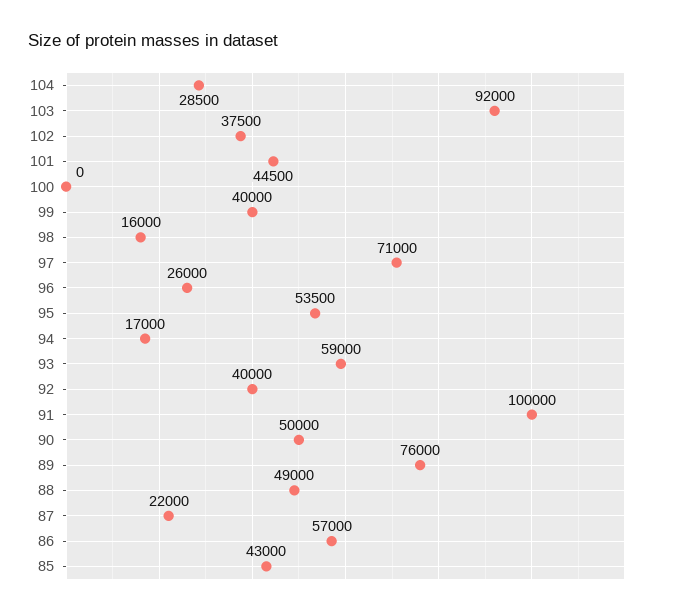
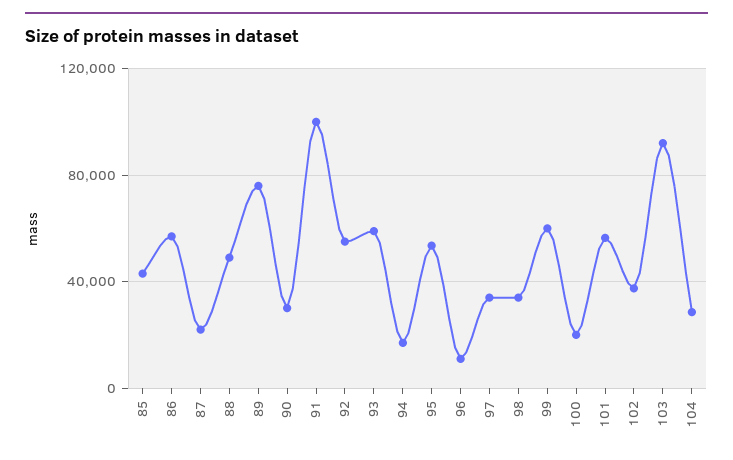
101: 44500 -> 55000
100: 0 -> 20000
99: 40000 -> 60000
98: 16000 -> 35000
97: 71000 -> 35000
96: 26000 -> 10000
92: 40000 -> 55000
90: 50000 -> 30000

